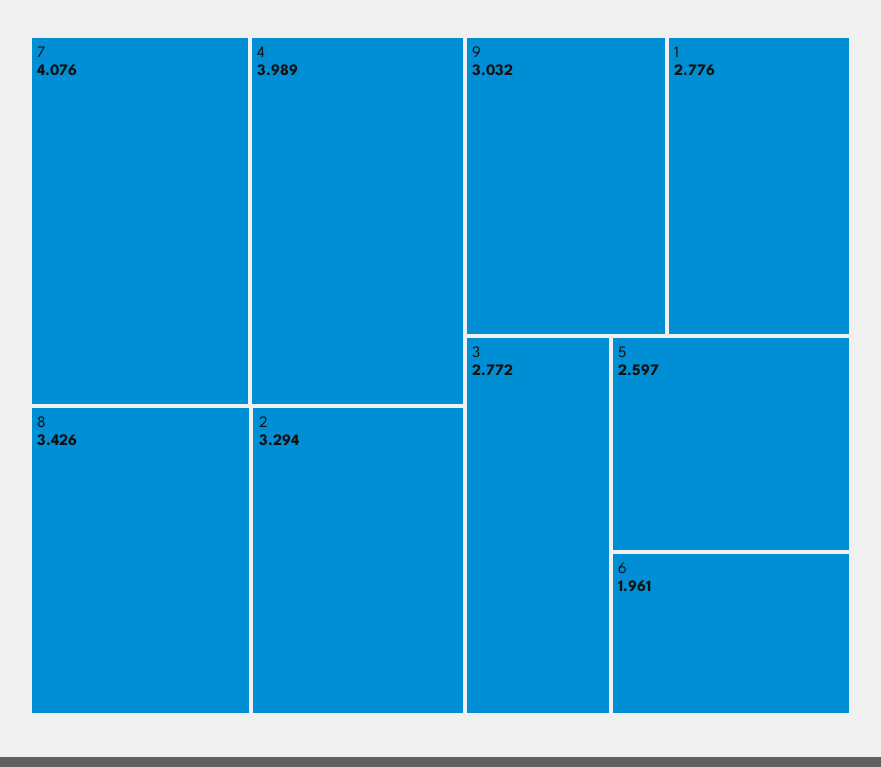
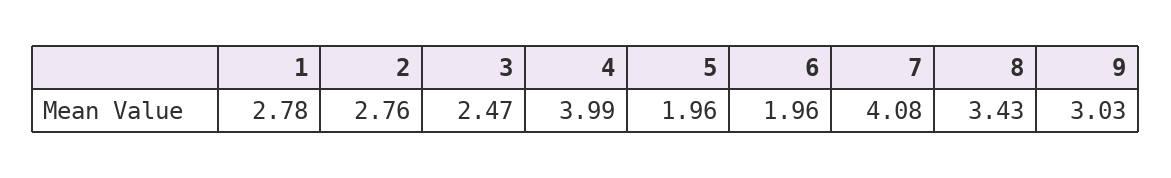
2: 3.294 -> 2.76
3: 2.772 -> 2.47
5: 2.597 -> 1.96

